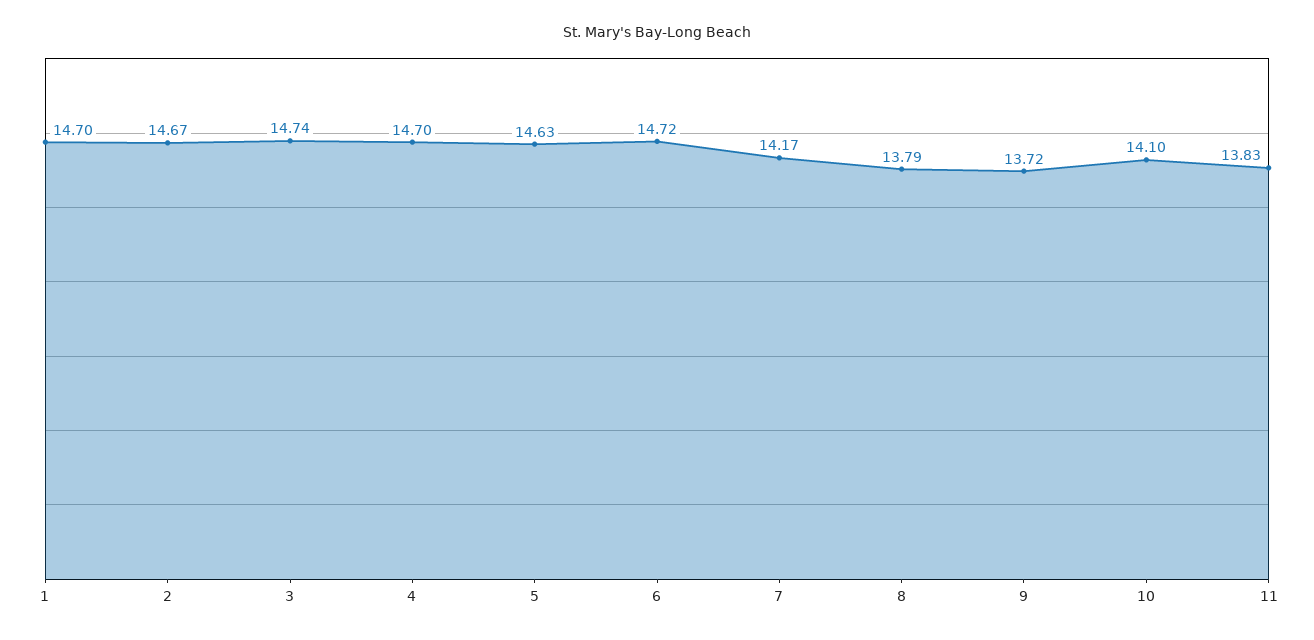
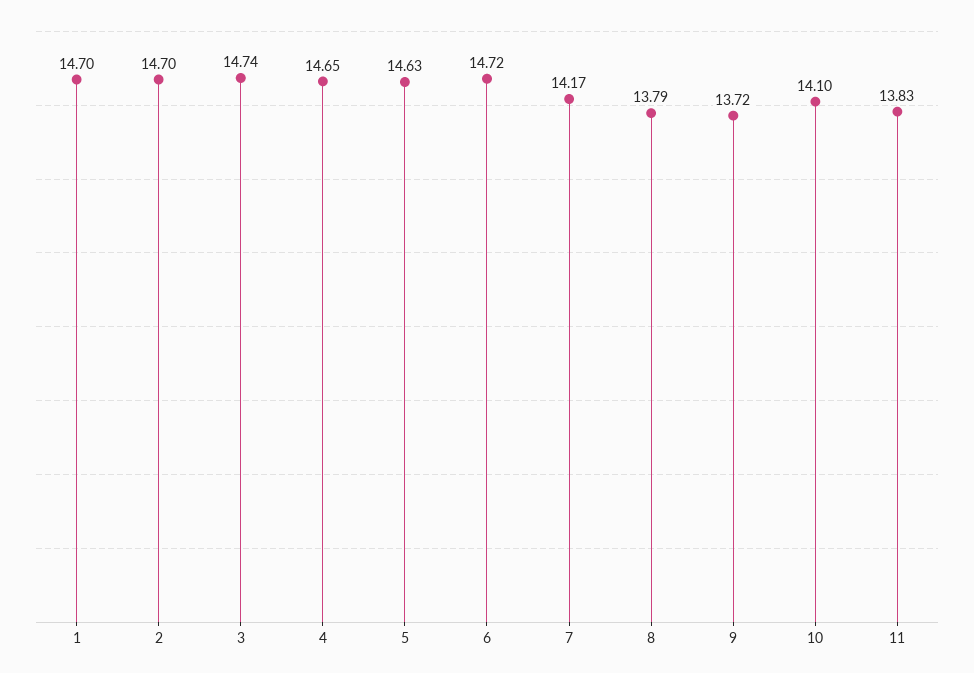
2: 14.67 -> 14.7
4: 14.7 -> 14.65

